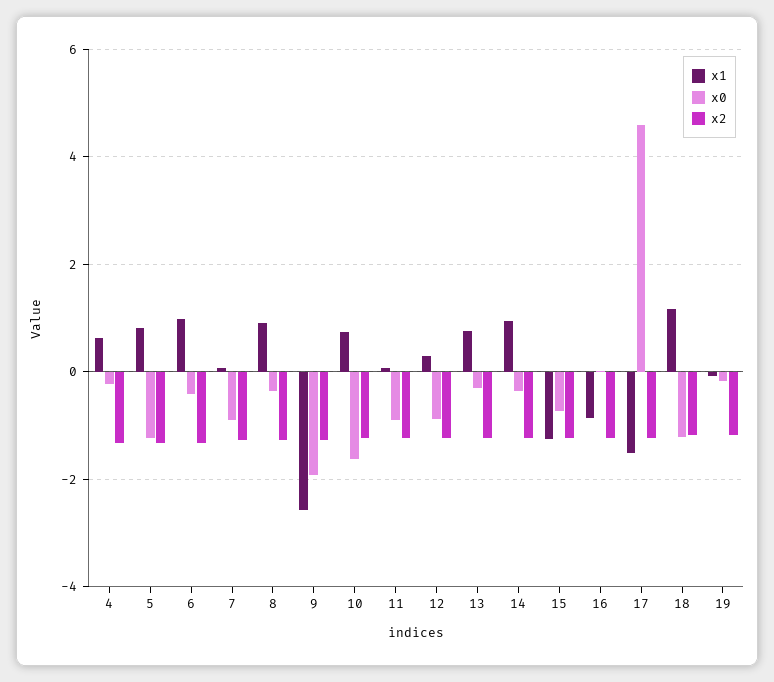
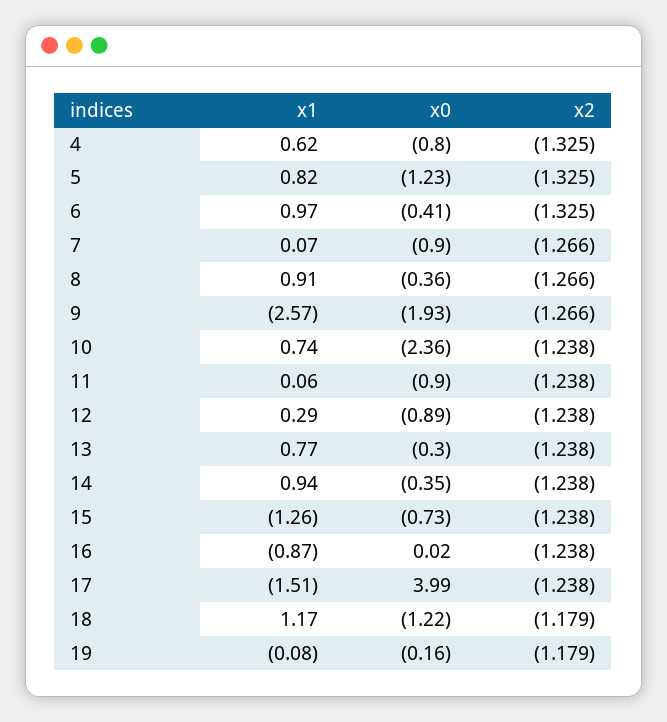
x0, 4: -0.2 -> -0.8
x0, 10: -1.6 -> -2.36
x0, 17: 4.6 -> 3.99

